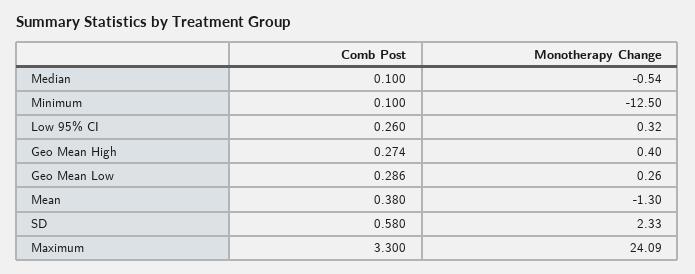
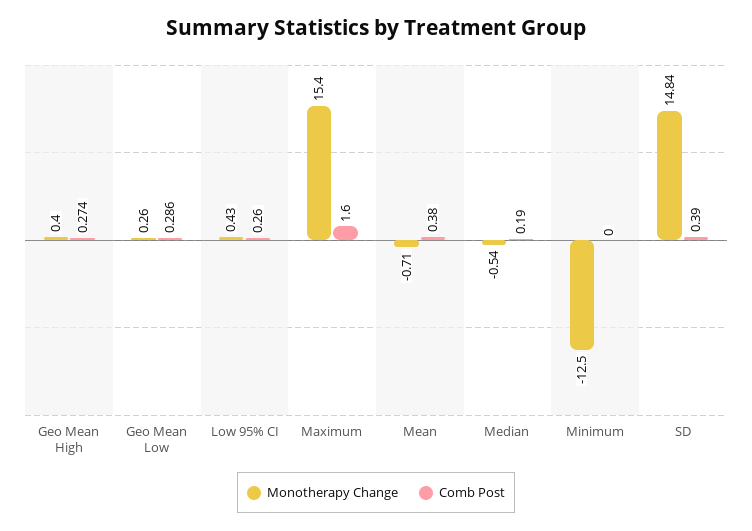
Comb Post, Median: 0.1 -> 0.19
Comb Post, Minimum: 0.1 -> 0
Monotherapy Change, Low 95% CI: 0.32 -> 0.43
Monotherapy Change, Mean: -1.3 -> -0.71
Comb Post, SD: 0.58 -> 0.39
Monotherapy Change, SD: 2.33 -> 14.84
Comb Post, Maximum: 3.3 -> 1.6
Monotherapy Change, Maximum: 24.09 -> 15.4

